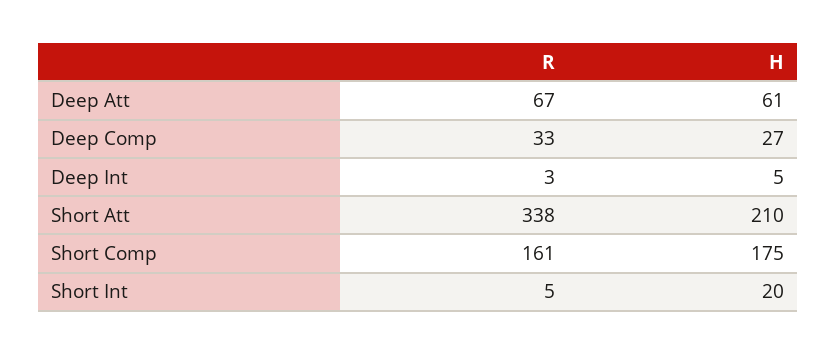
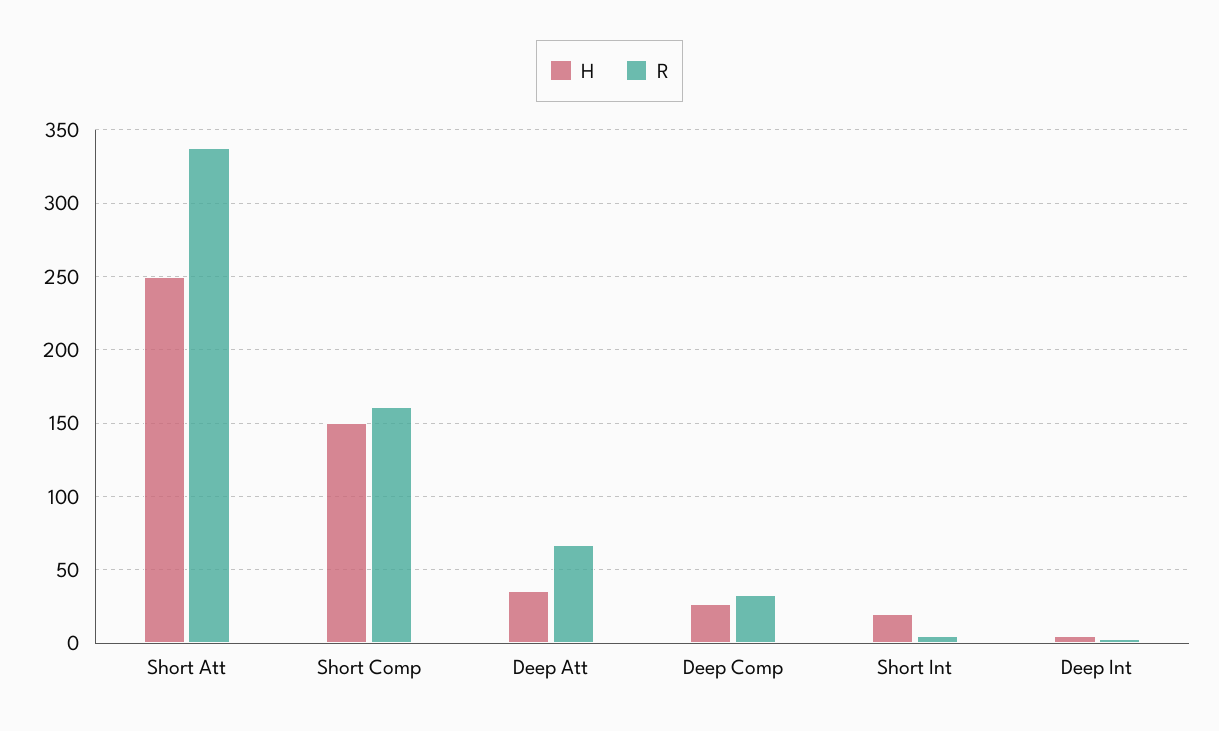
H, Deep Att: 61 -> 35
H, Short Att: 210 -> 250
H, Short Comp: 175 -> 150

